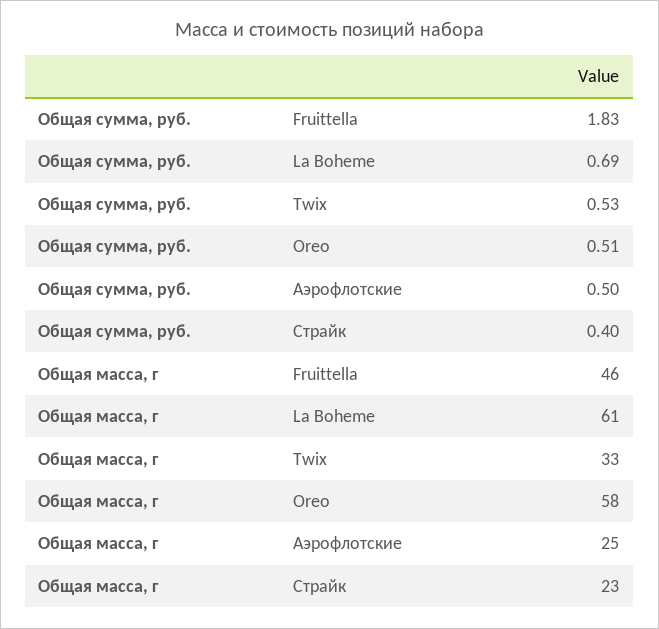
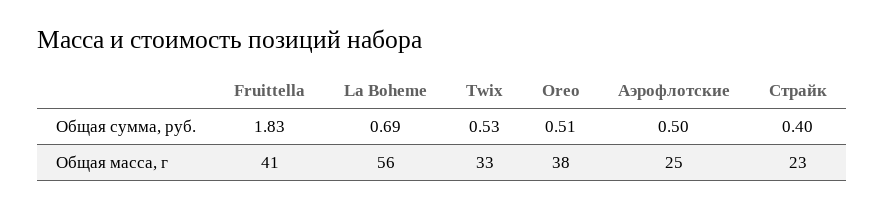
Общая масса, г, Fruittella: 46 -> 41
Общая масса, г, La Boheme: 61 -> 56
Общая масса, г, Oreo: 58 -> 38

